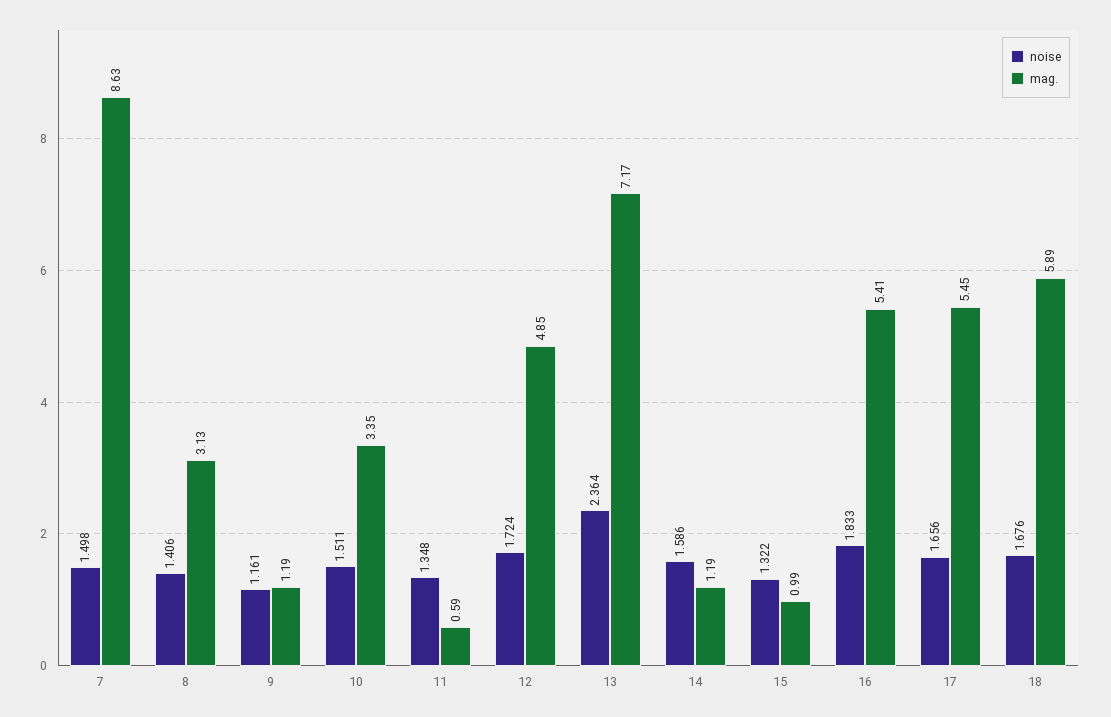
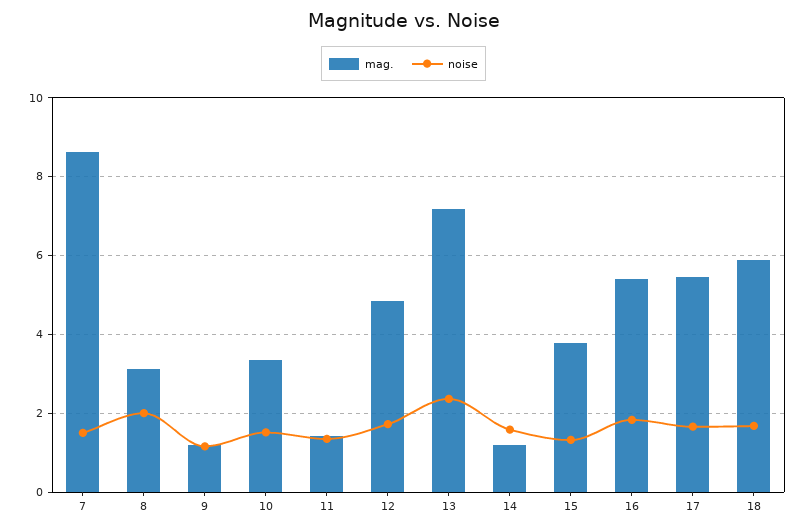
noise, 8: 1.406 -> 2
mag., 11: 0.59 -> 1.4
mag., 15: 0.99 -> 3.8

